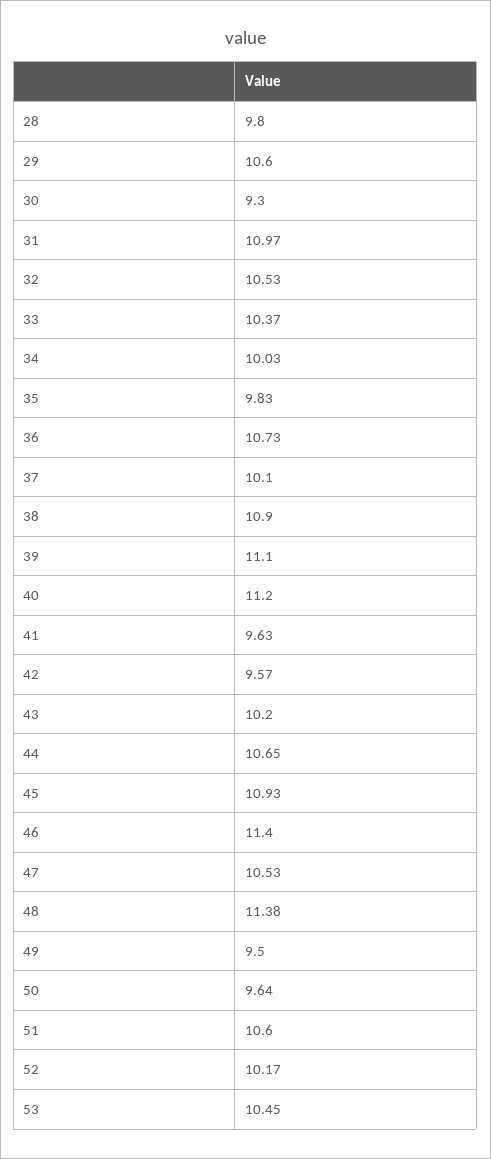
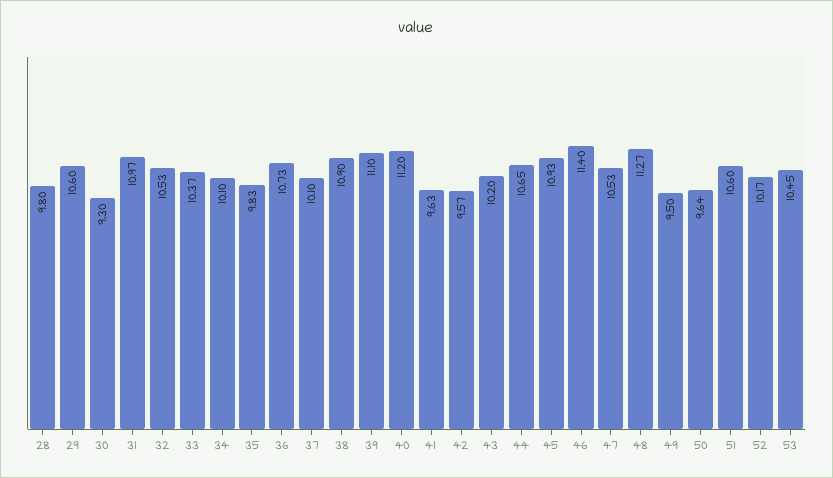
34: 10.03 -> 10.1
48: 11.38 -> 11.27

